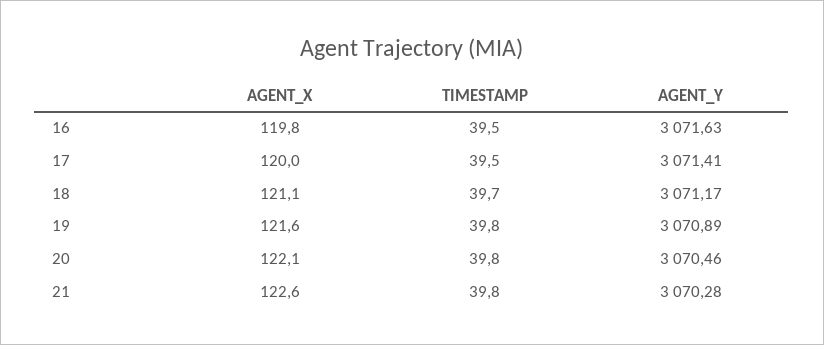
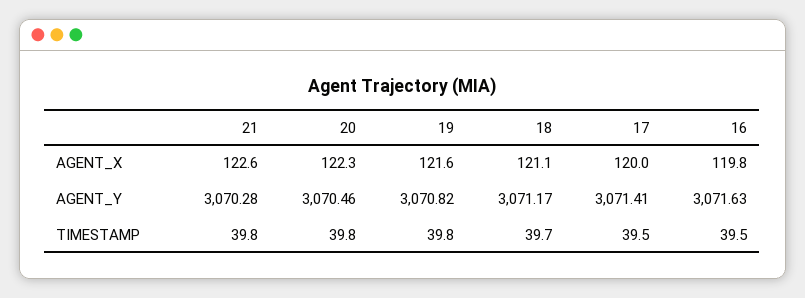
AGENT_Y, 19: 3070.89 -> 3070.82
AGENT_X, 20: 122.1 -> 122.3

